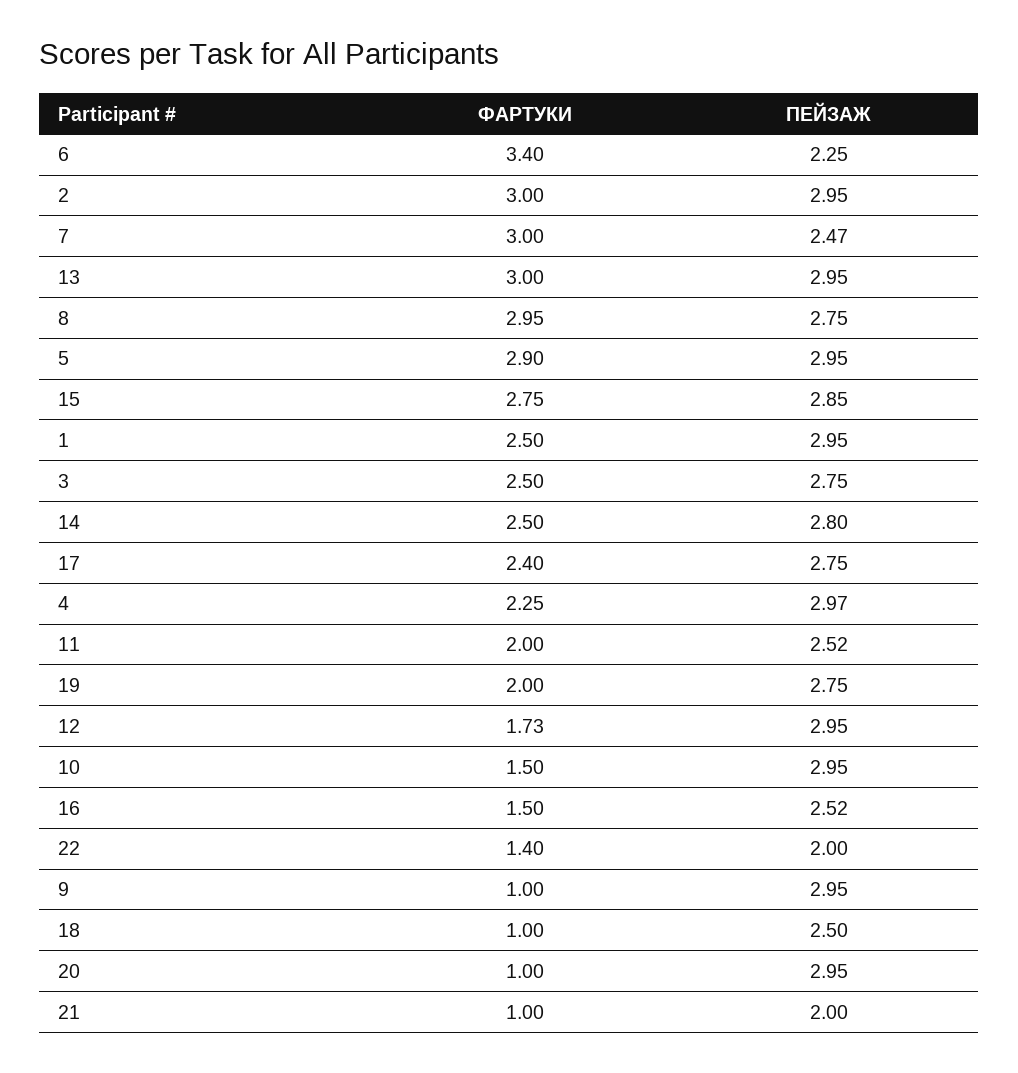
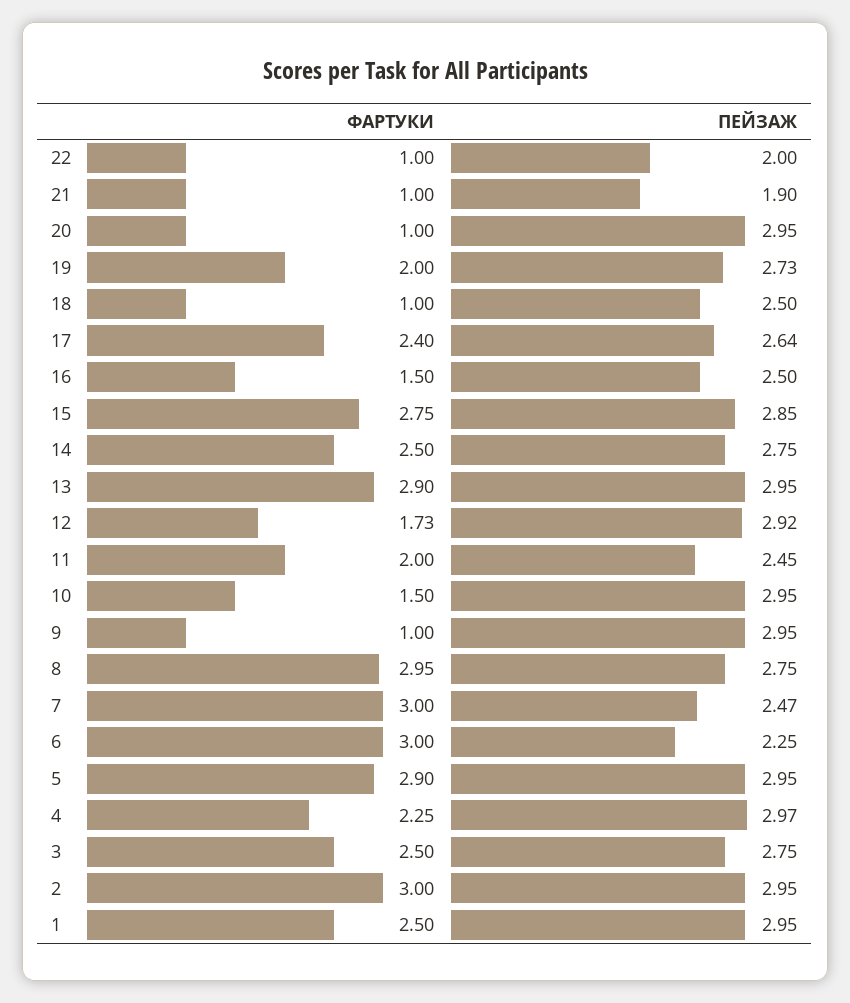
ФАРТУКИ, 6: 3.4 -> 3
ФАРТУКИ, 13: 3 -> 2.9
ПЕЙЗАЖ, 14: 2.8 -> 2.75
ПЕЙЗАЖ, 17: 2.75 -> 2.64
ПЕЙЗАЖ, 11: 2.52 -> 2.45
ПЕЙЗАЖ, 19: 2.75 -> 2.73
ПЕЙЗАЖ, 12: 2.95 -> 2.92
ПЕЙЗАЖ, 16: 2.52 -> 2.5
ФАРТУКИ, 22: 1.4 -> 1
ПЕЙЗАЖ, 21: 2 -> 1.9

